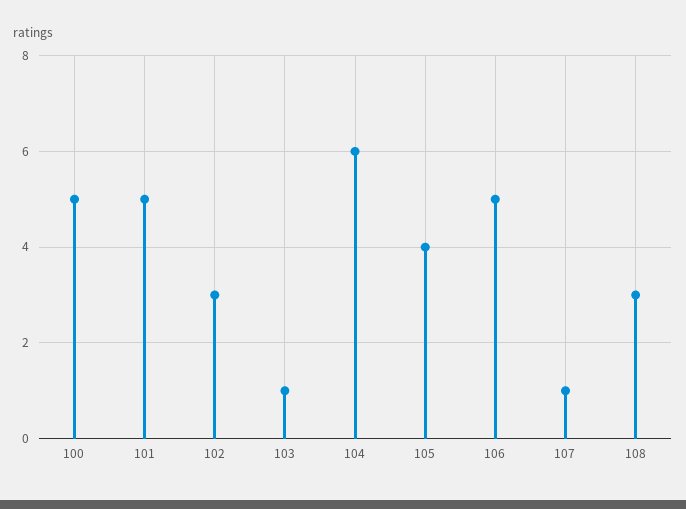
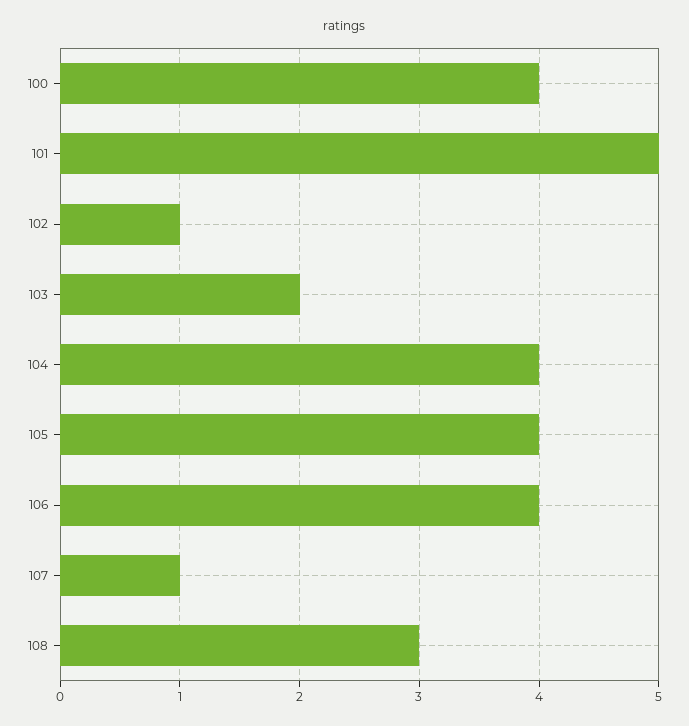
100: 5 -> 4
102: 3 -> 1
103: 1 -> 2
104: 6 -> 4
106: 5 -> 4

